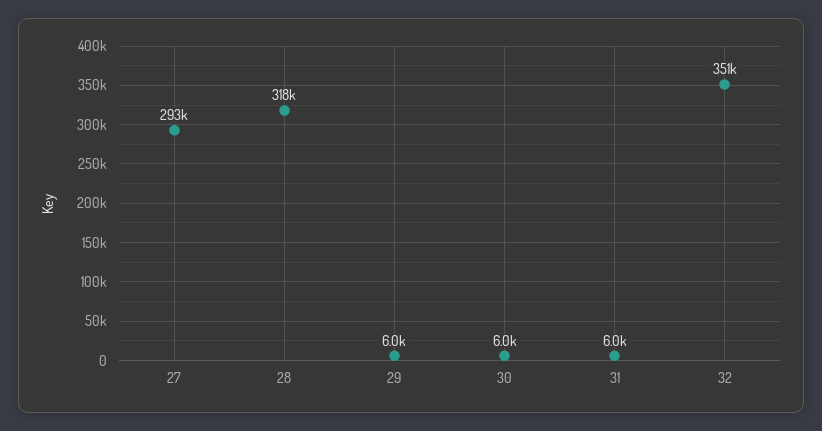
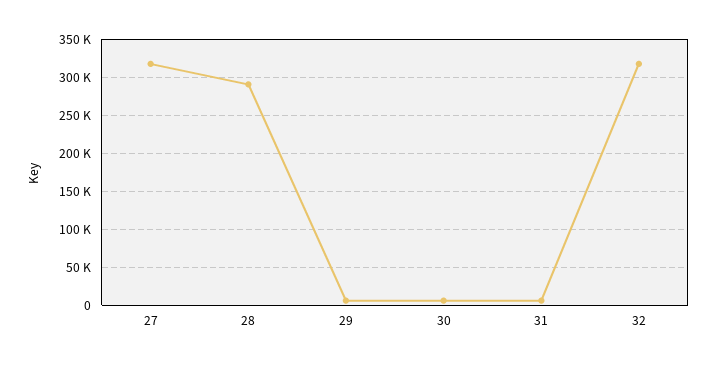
27: 293000 -> 320000
28: 318000 -> 290000
32: 351000 -> 320000

